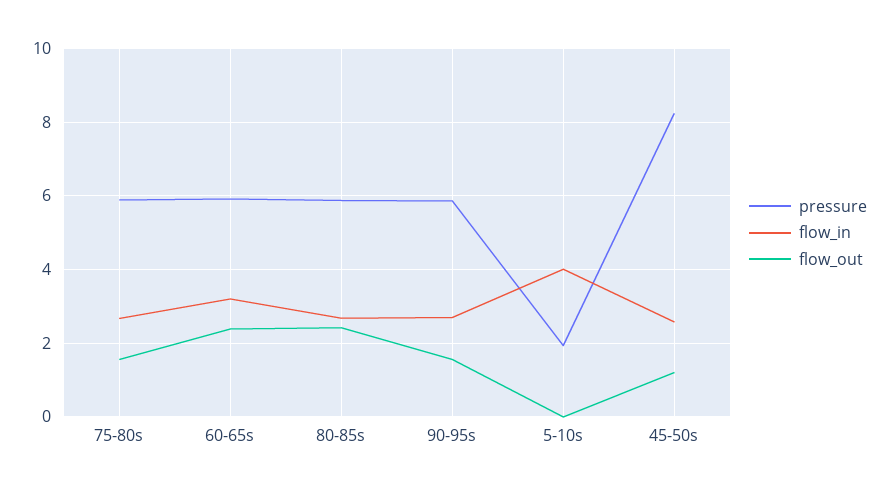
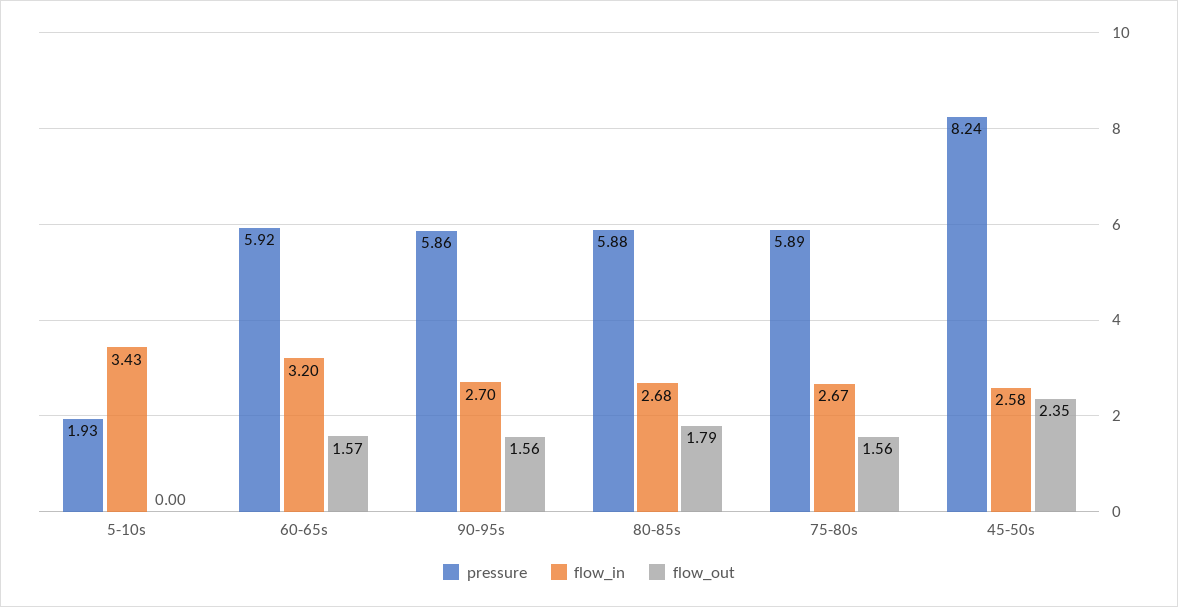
flow_out, 60-65s: 2.4 -> 1.57
flow_out, 80-85s: 2.4 -> 1.79
flow_in, 5-10s: 4 -> 3.43
flow_out, 45-50s: 1.2 -> 2.35

